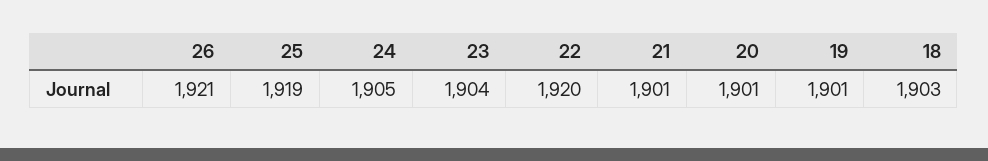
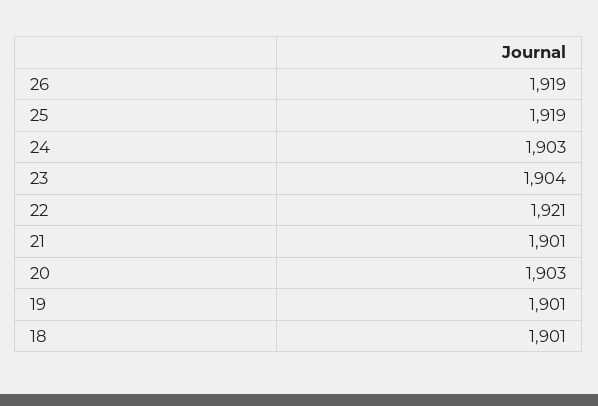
26: 1921 -> 1919
24: 1905 -> 1903
22: 1920 -> 1921
20: 1901 -> 1903
18: 1903 -> 1901

